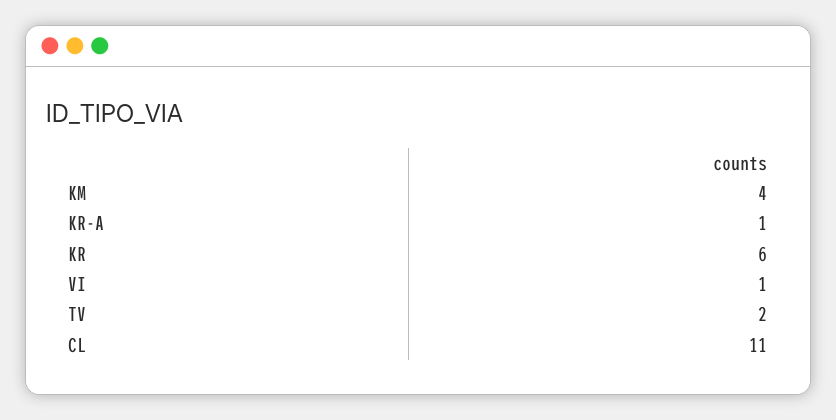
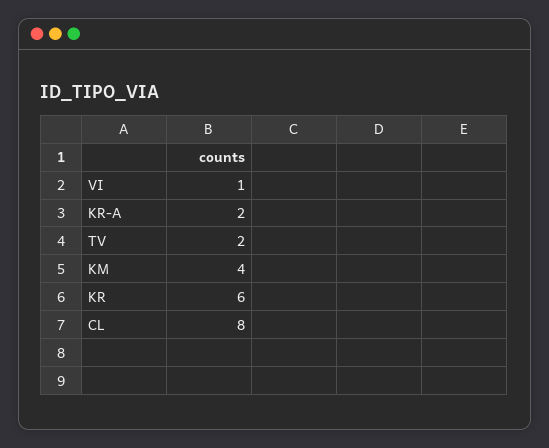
KR-A: 1 -> 2
CL: 11 -> 8

